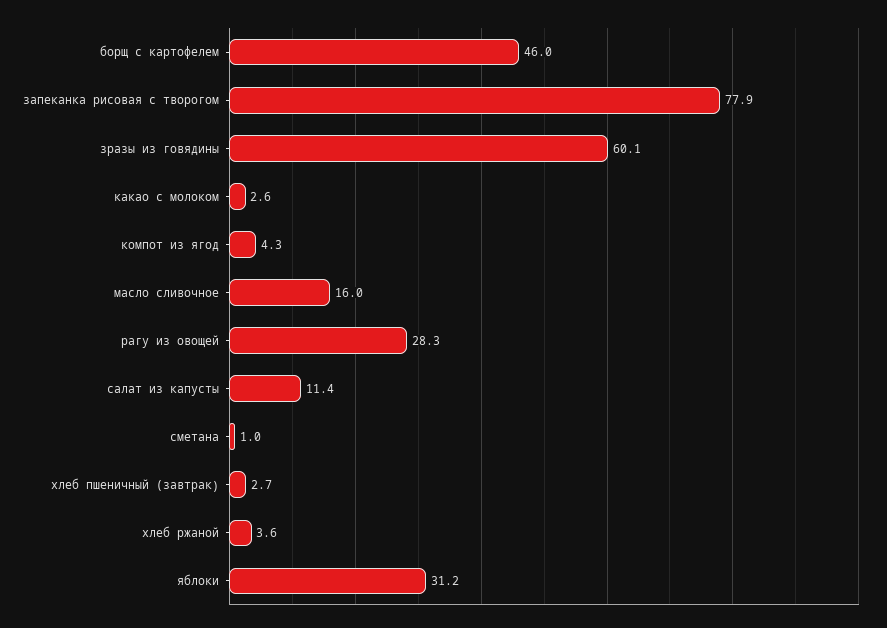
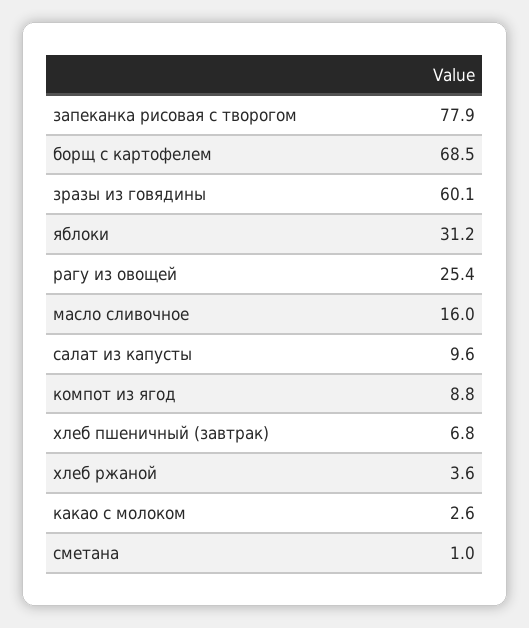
борщ с картофелем: 46 -> 68.5
компот из ягод: 4.3 -> 8.8
рагу из овощей: 28.3 -> 25.4
салат из капусты: 11.4 -> 9.6
хлеб пшеничный (завтрак): 2.7 -> 6.8

